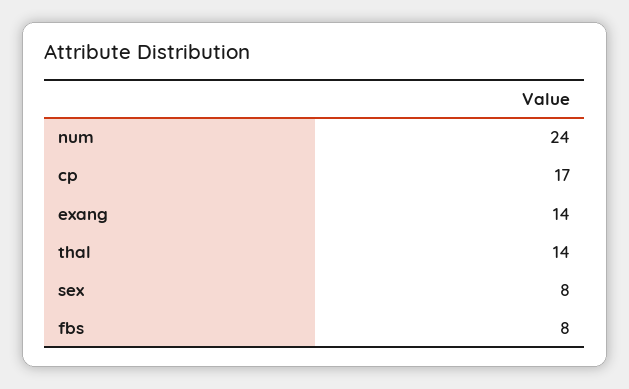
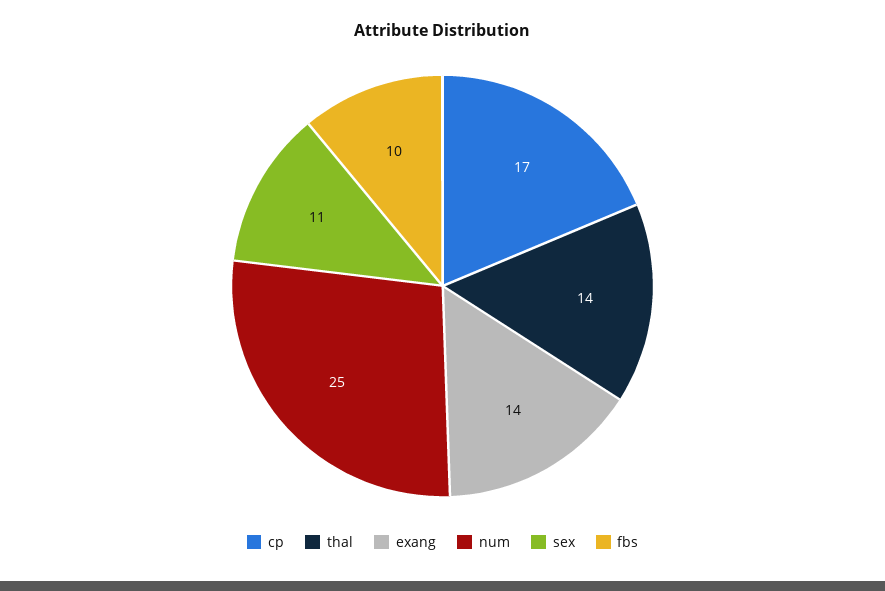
num: 24 -> 25
sex: 8 -> 11
fbs: 8 -> 10

